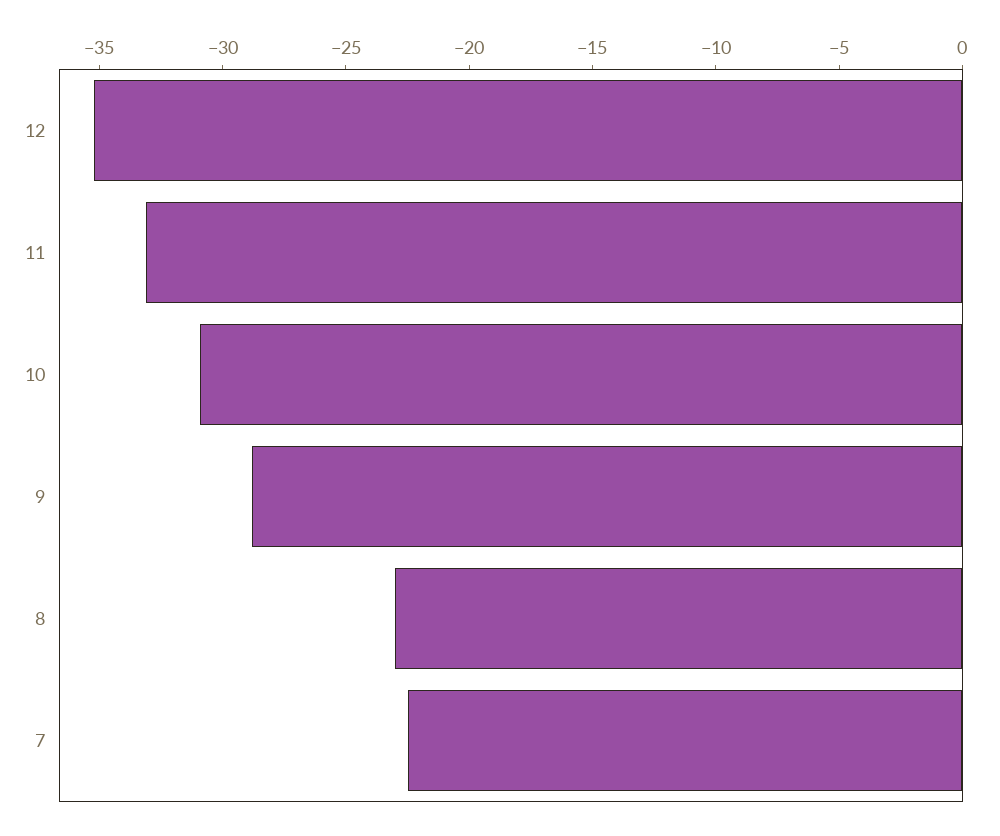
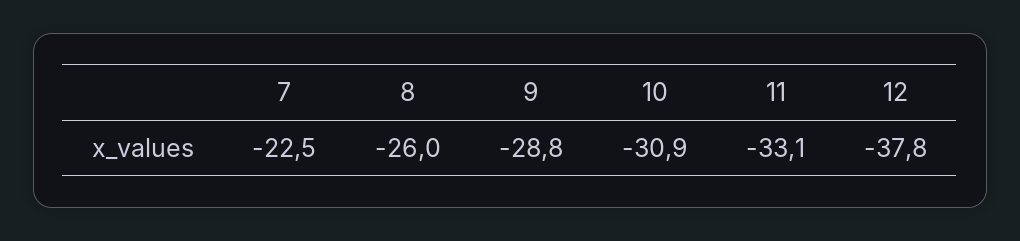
12: -35 -> -37.8
8: -23 -> -26

